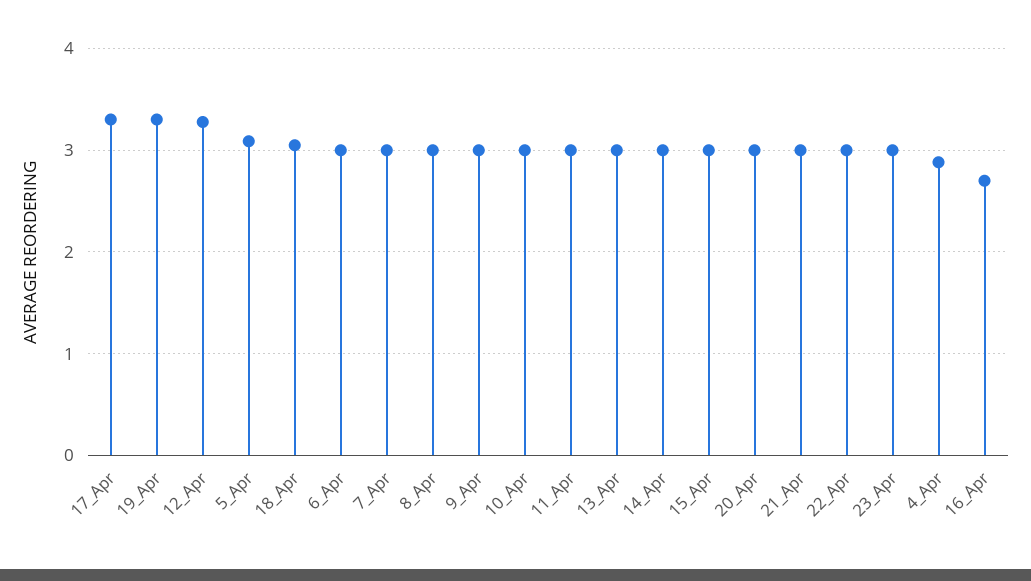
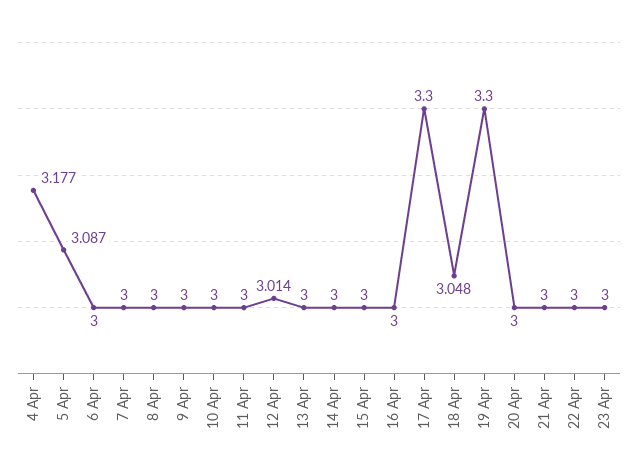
12_Apr: 3.3 -> 3.014
4_Apr: 2.9 -> 3.177
16_Apr: 2.7 -> 3

